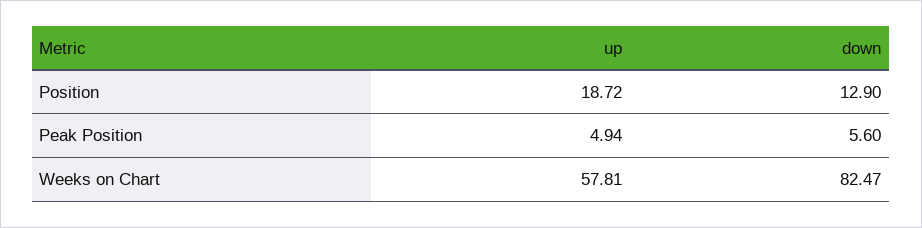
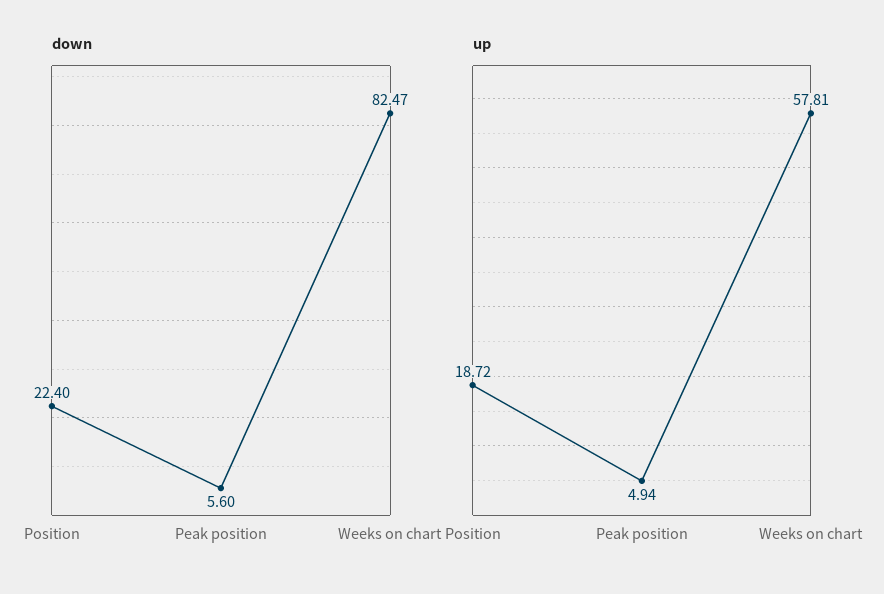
down, Position: 12.9 -> 22.4

